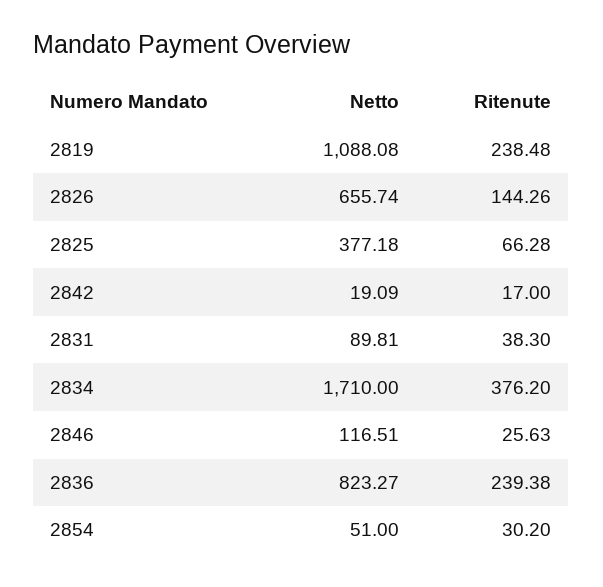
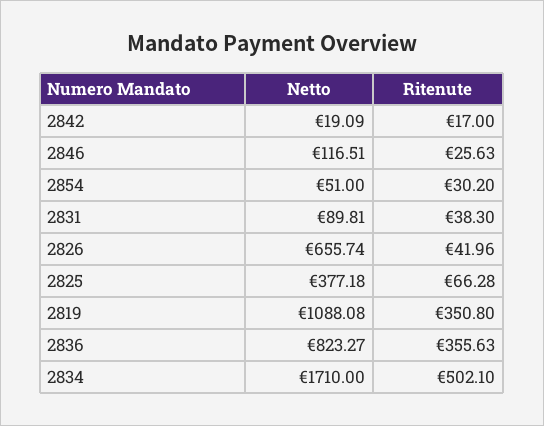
Ritenute, 2819: 238.48 -> 350.8
Ritenute, 2826: 144.26 -> 41.96
Ritenute, 2834: 376.2 -> 502.1
Ritenute, 2836: 239.38 -> 355.63

